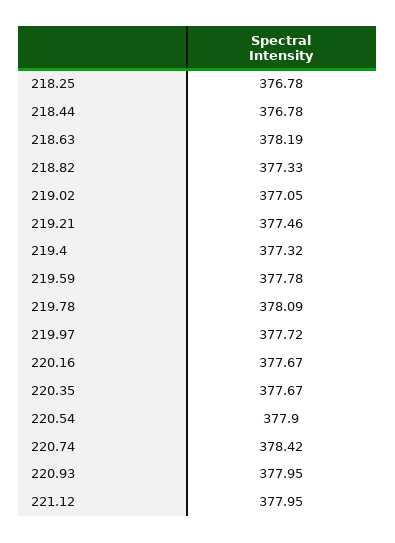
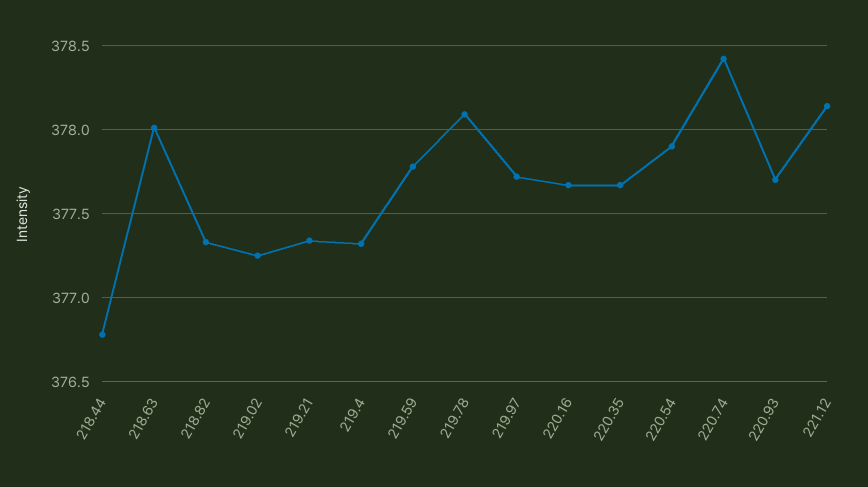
218.25: 376.78 -> none
218.63: 378.19 -> 378
219.02: 377.05 -> 377.25
219.21: 377.46 -> 377.35
220.93: 377.95 -> 377.7
221.12: 377.95 -> 378.15

